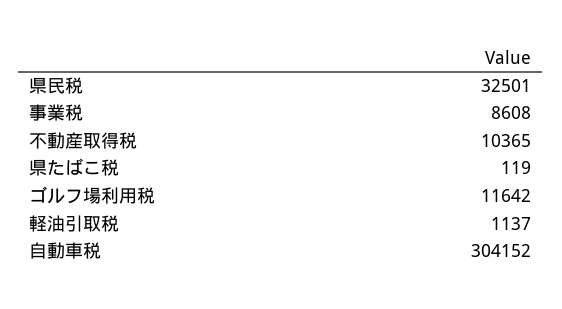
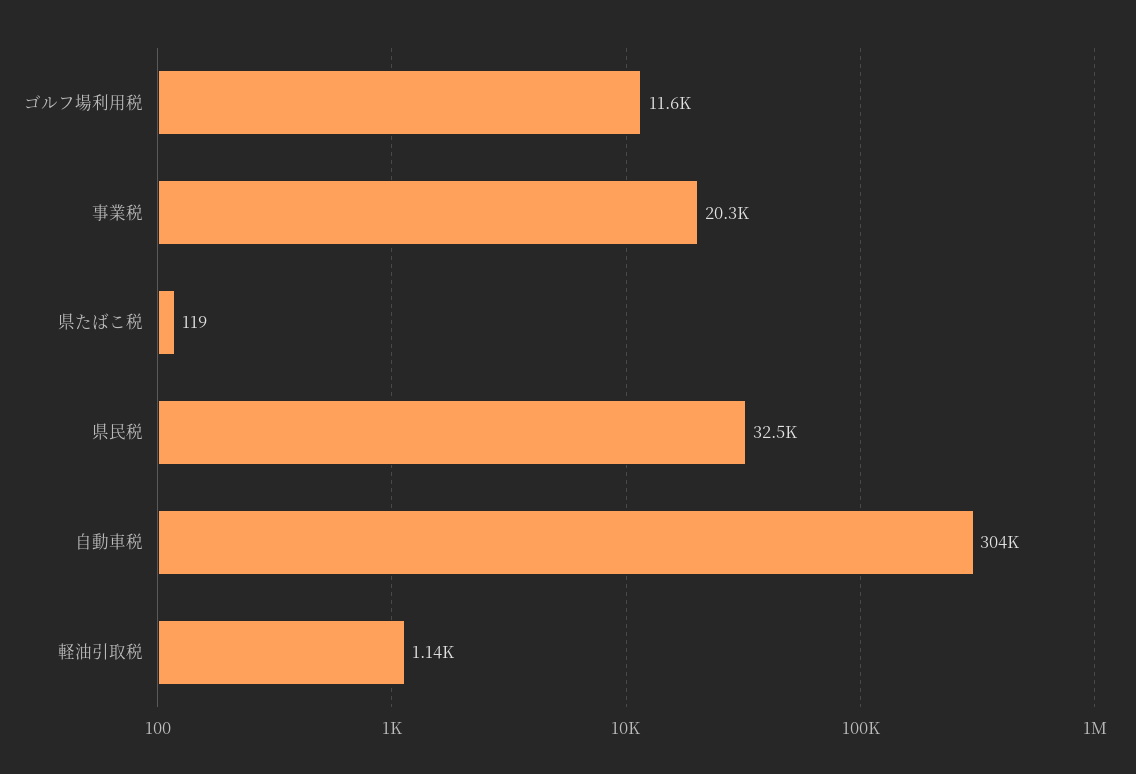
事業税: 8608 -> 20300
不動産取得税: 10365 -> none

